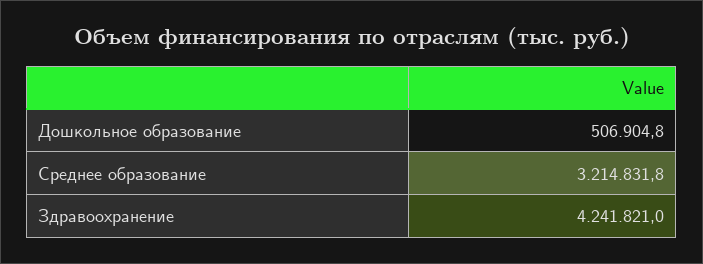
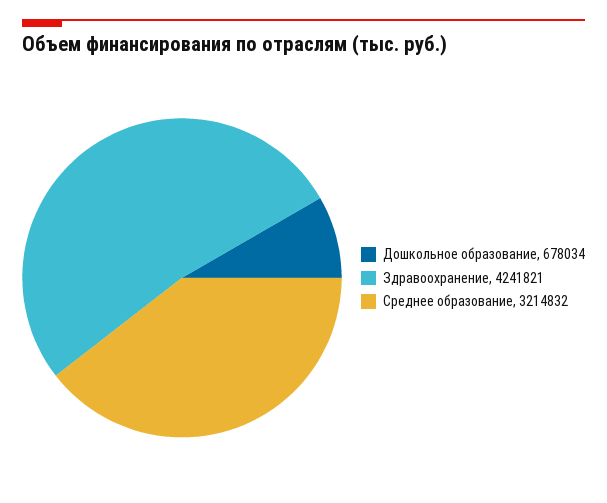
Дошкольное образование: 506904.8 -> 678034

